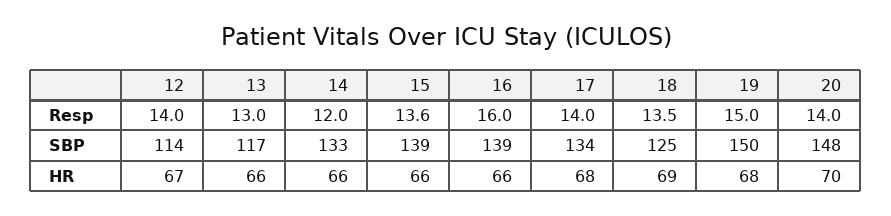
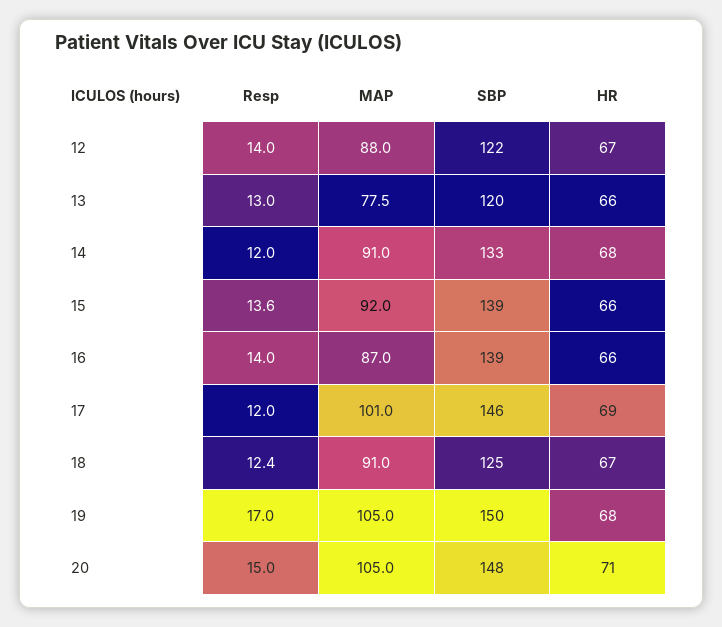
16, Resp: 16 -> 14
17, Resp: 14 -> 12
18, Resp: 13.5 -> 12.4
19, Resp: 15 -> 17
20, Resp: 14 -> 15
12, SBP: 114 -> 122
13, SBP: 117 -> 120
17, SBP: 134 -> 146
14, HR: 66 -> 68
17, HR: 68 -> 69
18, HR: 69 -> 67
20, HR: 70 -> 71
12, MAP: none -> 88
13, MAP: none -> 77.5
14, MAP: none -> 91
15, MAP: none -> 92
16, MAP: none -> 87
17, MAP: none -> 101
18, MAP: none -> 91
19, MAP: none -> 105
20, MAP: none -> 105

